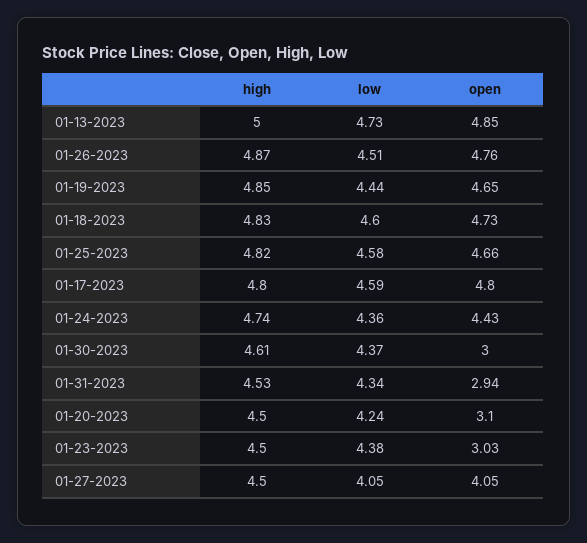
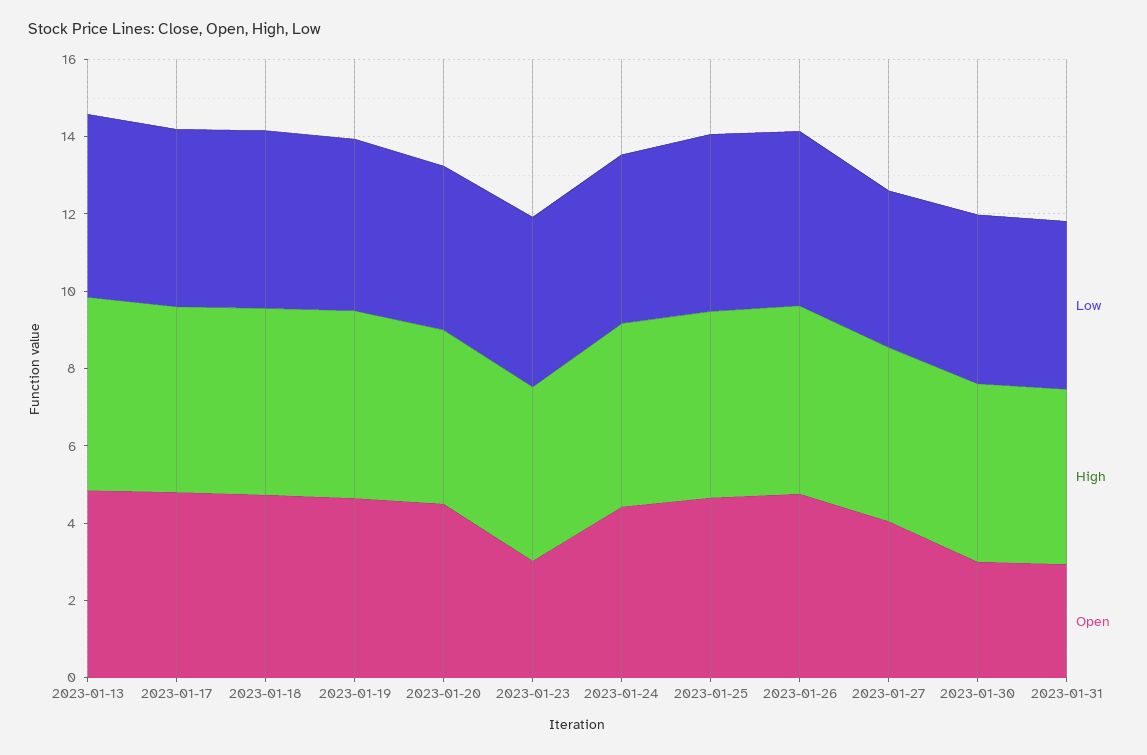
open, 01-20-2023: 3.1 -> 4.5

